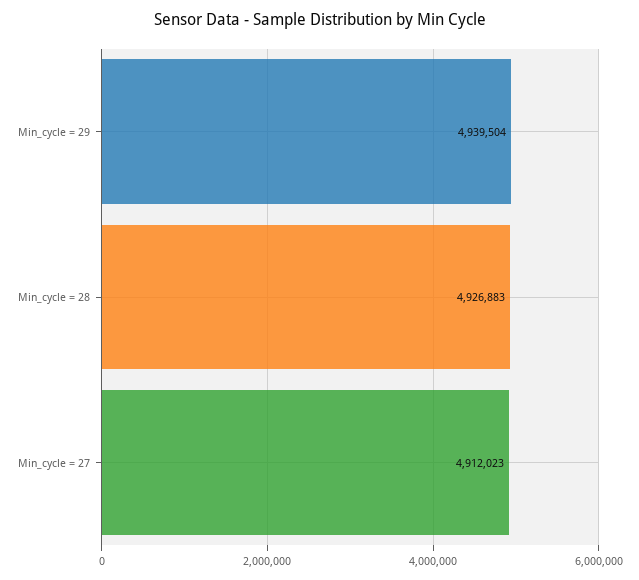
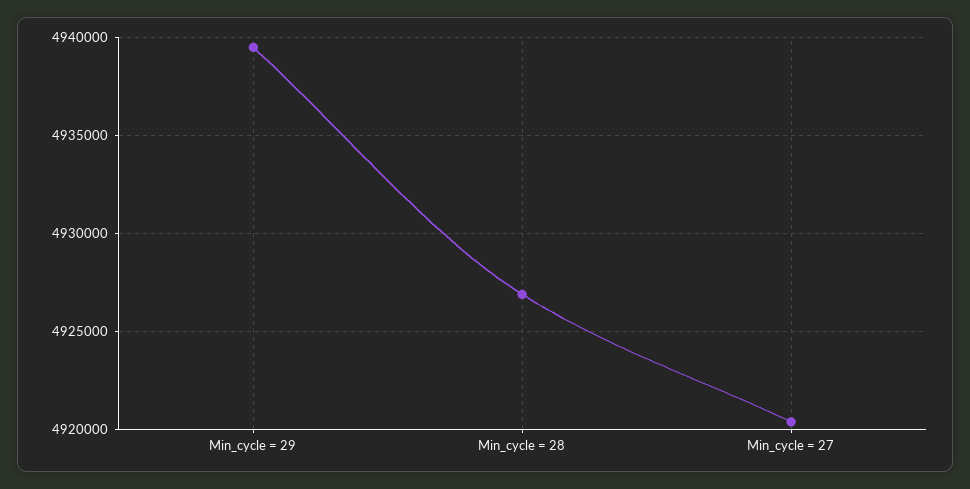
Min_cycle = 27: 4912023 -> 4920500

